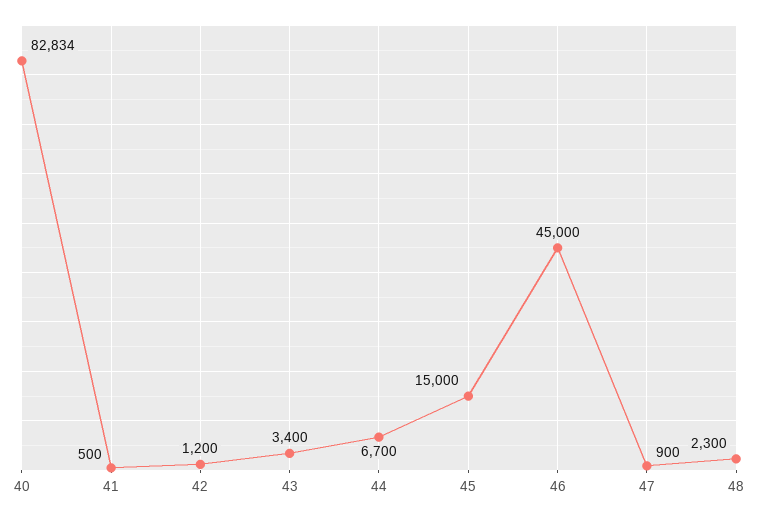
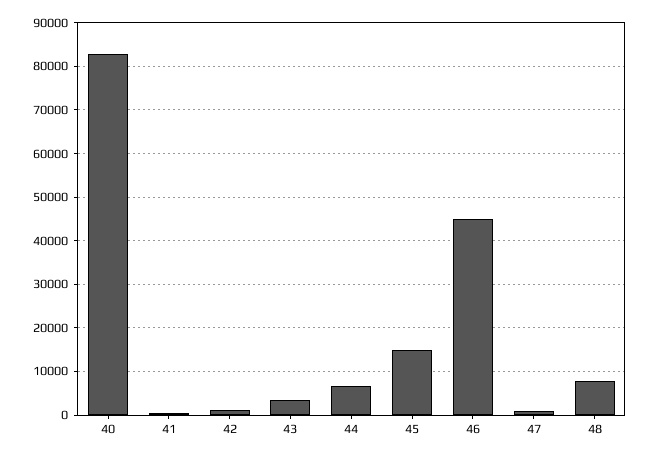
48: 2300 -> 8000

